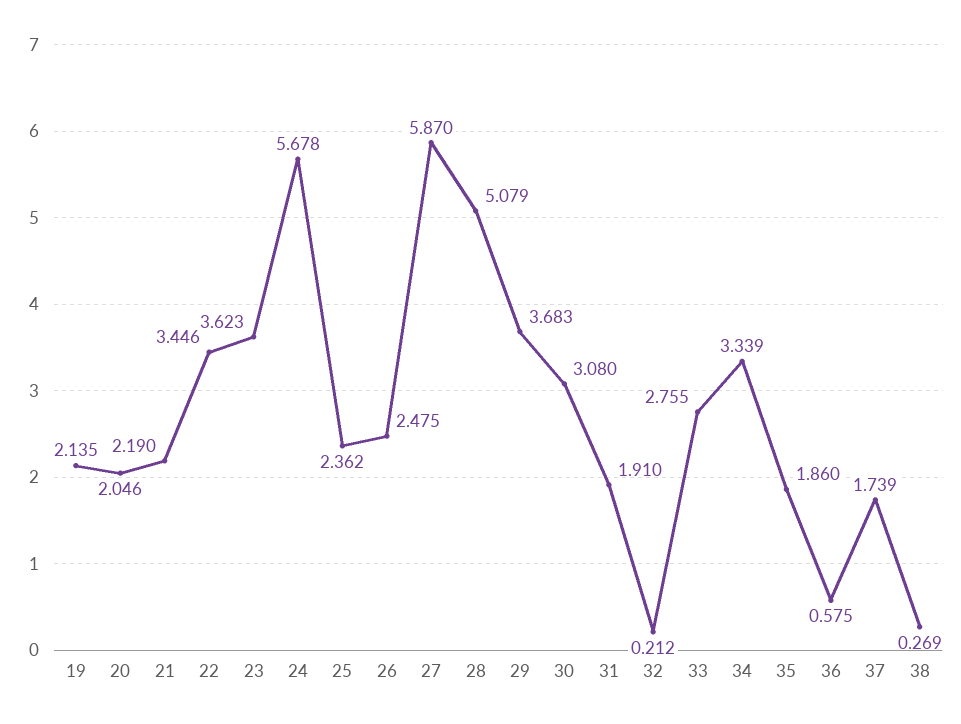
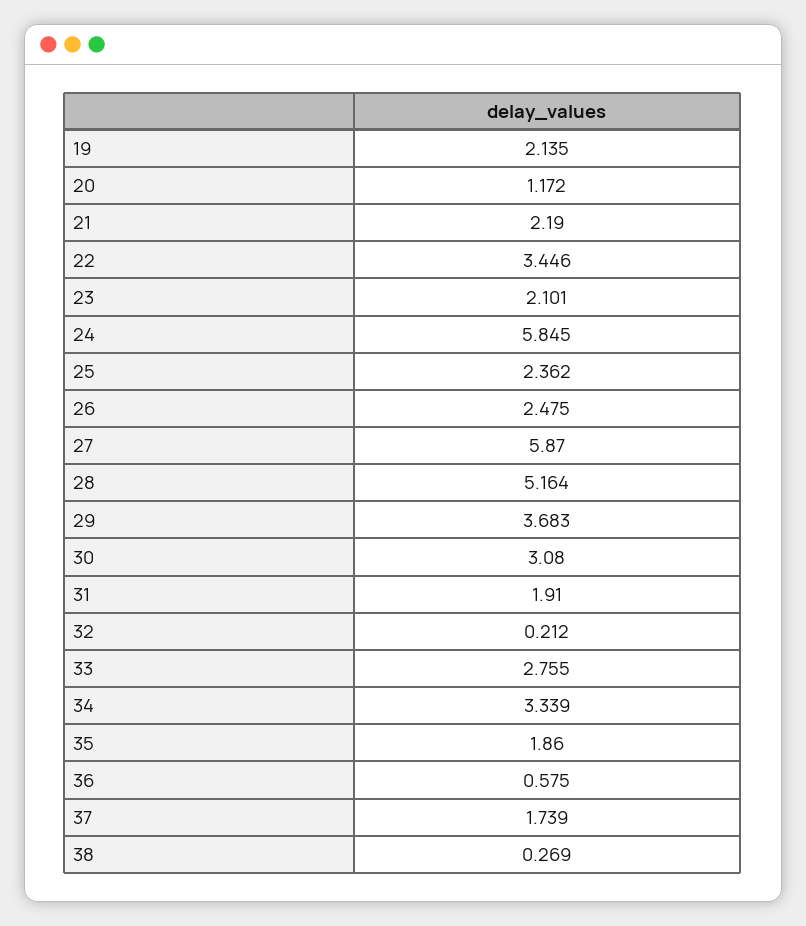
20: 2.046 -> 1.172
23: 3.623 -> 2.101
24: 5.678 -> 5.845
28: 5.079 -> 5.164

